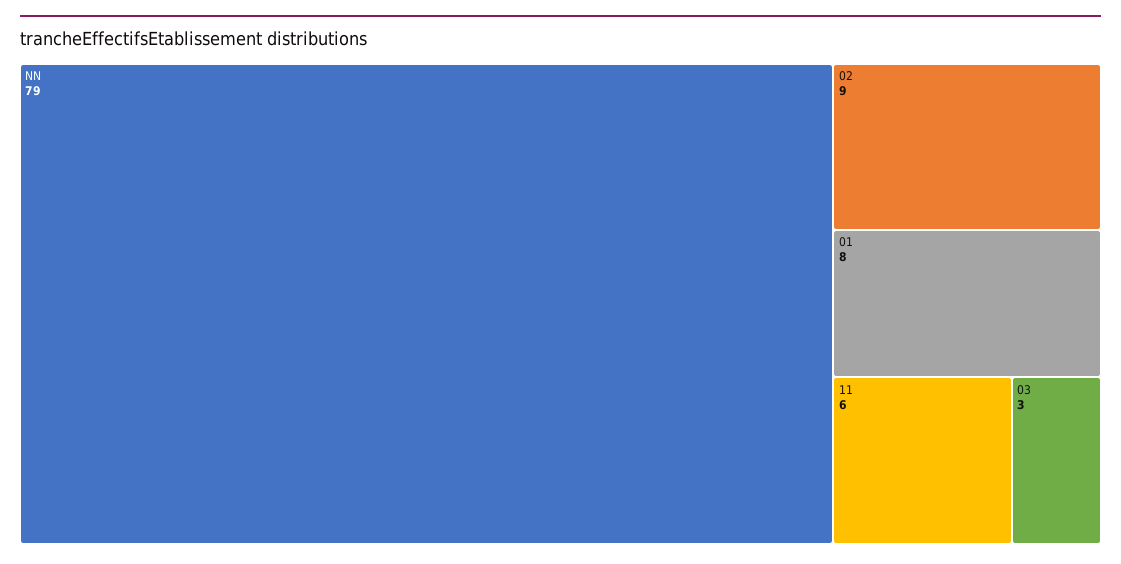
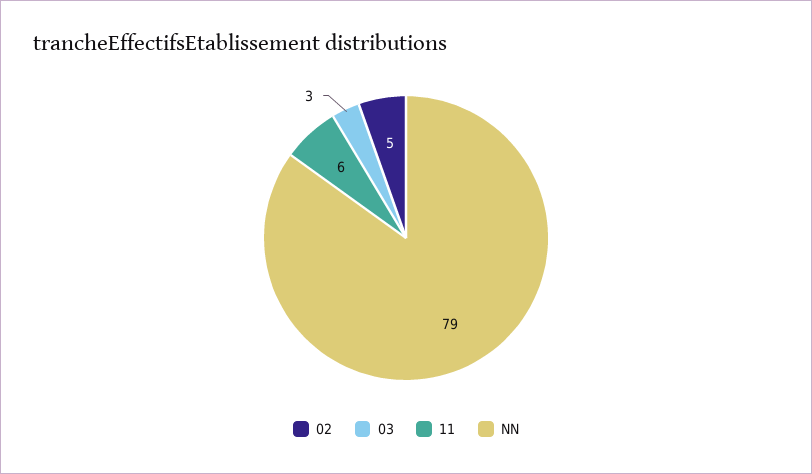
02: 9 -> 5
01: 8 -> none

